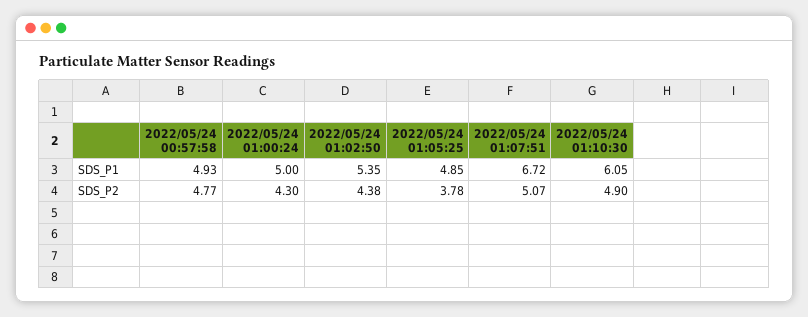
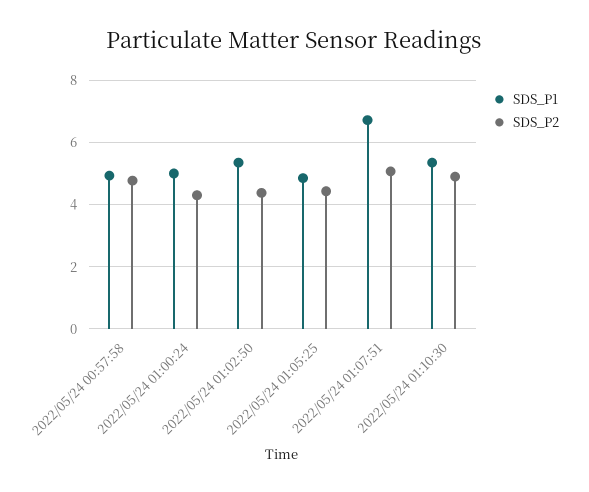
SDS_P1, 2022/05/24 01:10:30: 6.05 -> 5.4
SDS_P2, 2022/05/24 01:05:25: 3.78 -> 4.4

